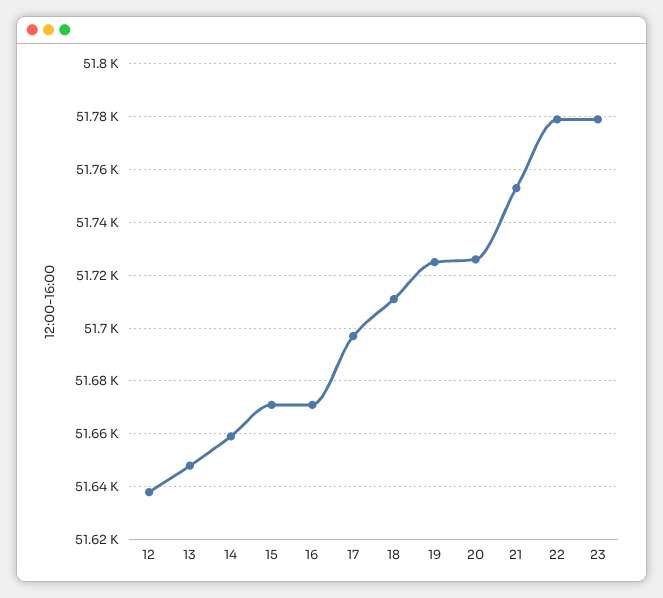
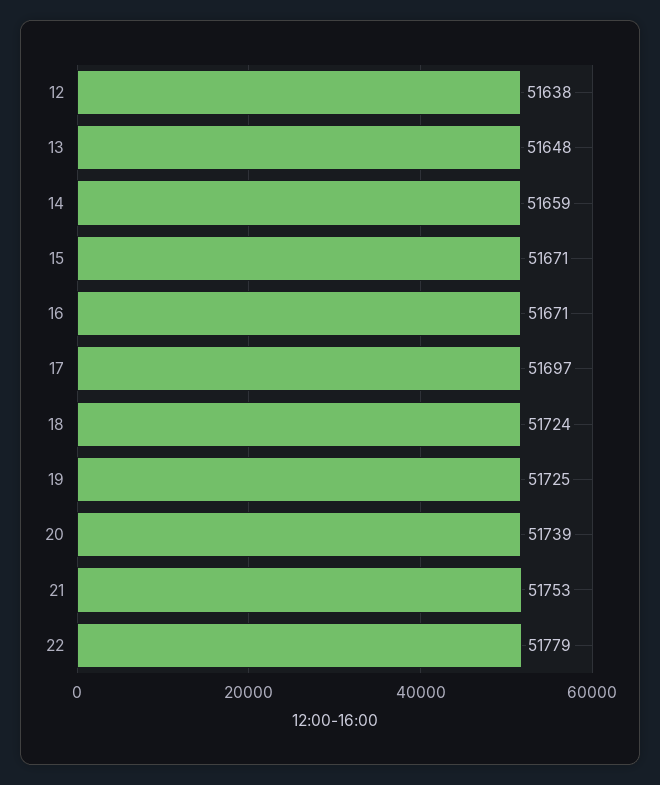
18: 51710 -> 51724
20: 51725 -> 51739
23: 51780 -> none

